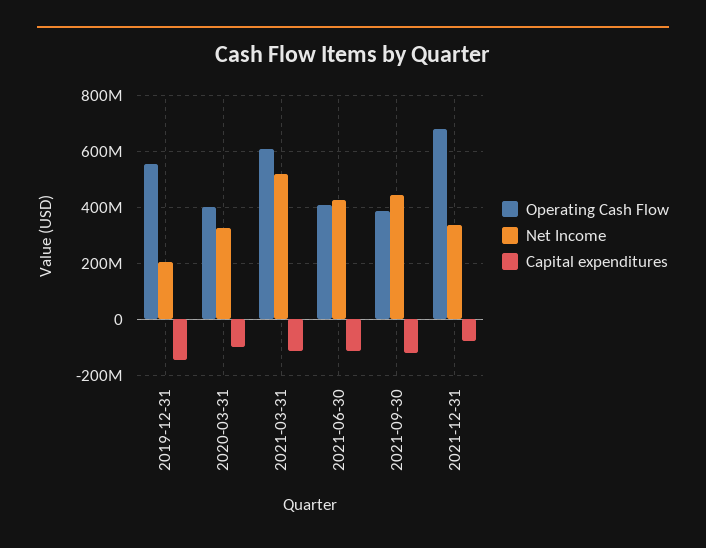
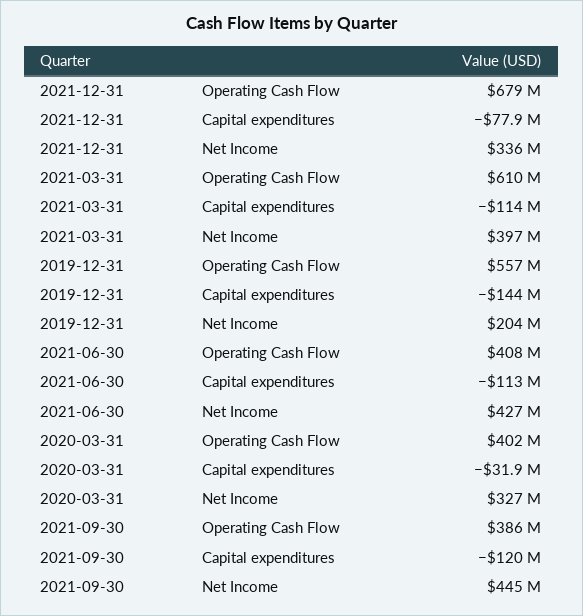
Capital expenditures, 2020-03-31: -100000000 -> -31900000
Net Income, 2021-03-31: 525000000 -> 397000000

